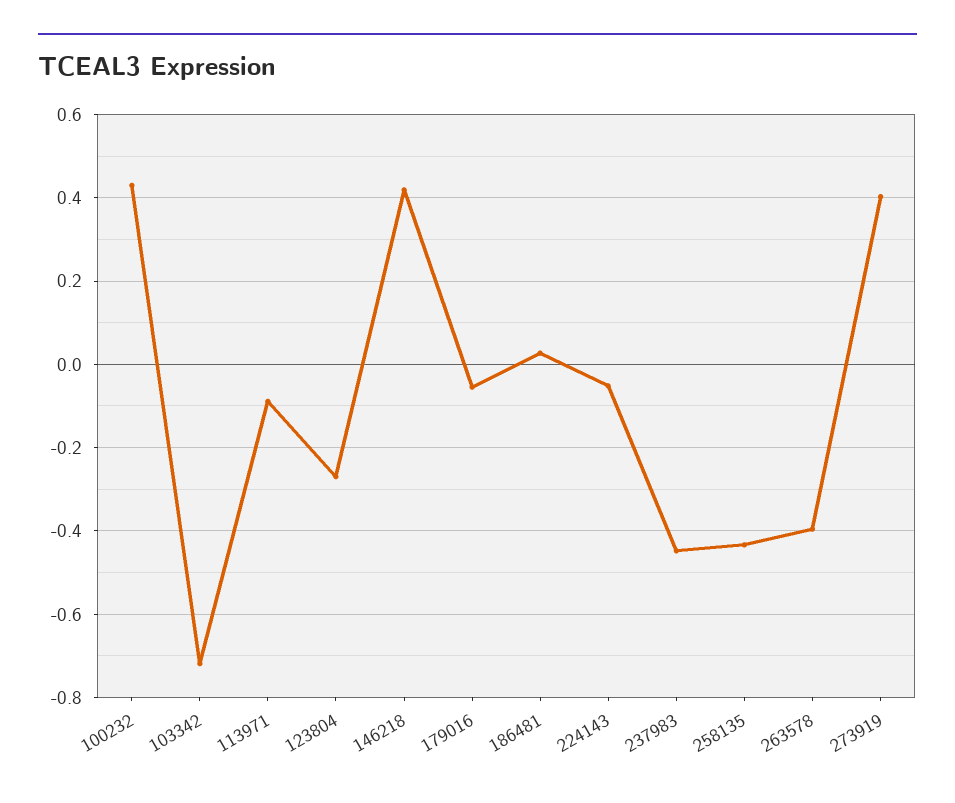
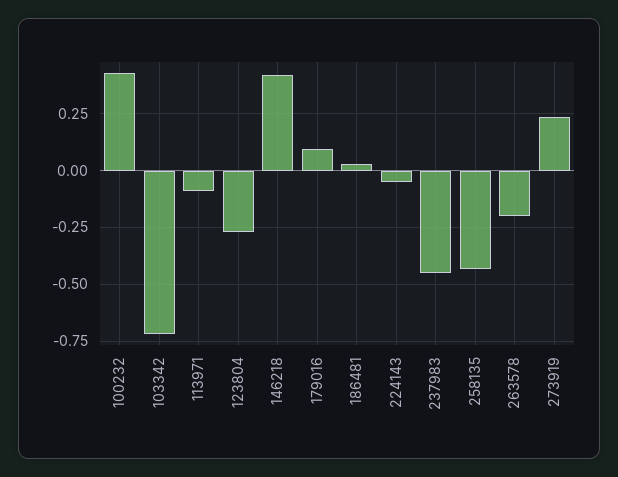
179016: -0.06 -> 0.1
263578: -0.4 -> -0.2
273919: 0.4 -> 0.25

